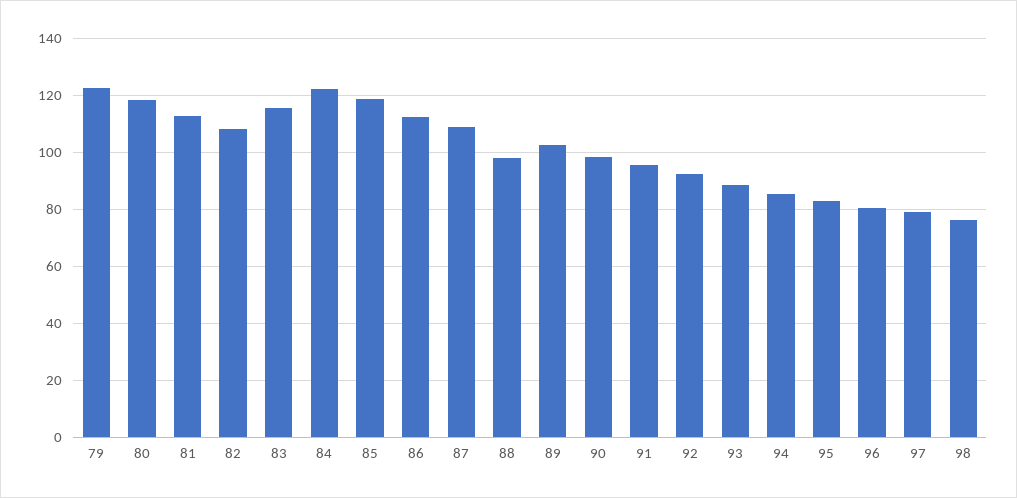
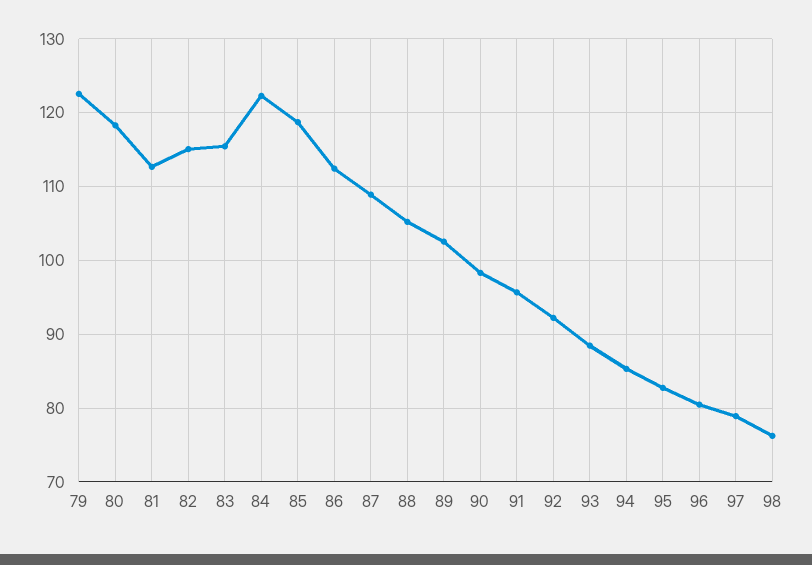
82: 107.5 -> 115
88: 97.5 -> 105

